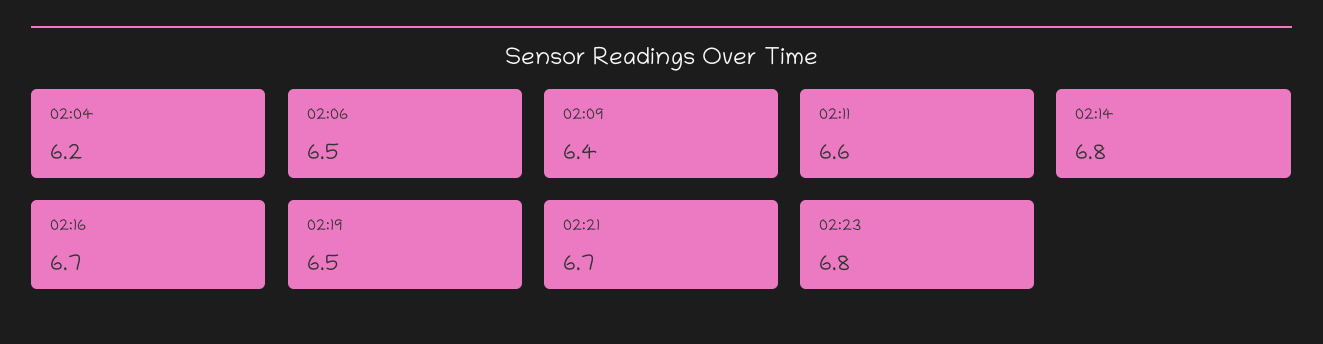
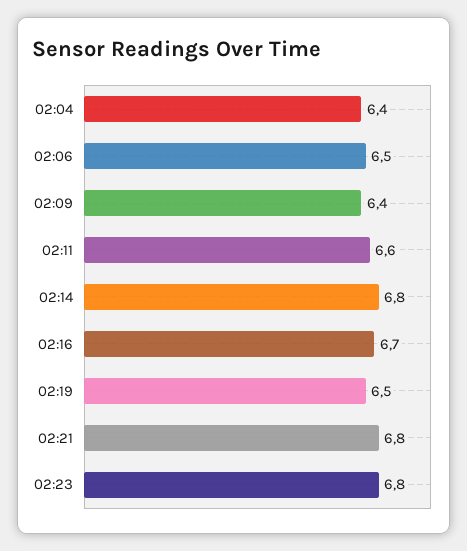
02:04: 6.2 -> 6.4
02:21: 6.7 -> 6.8

